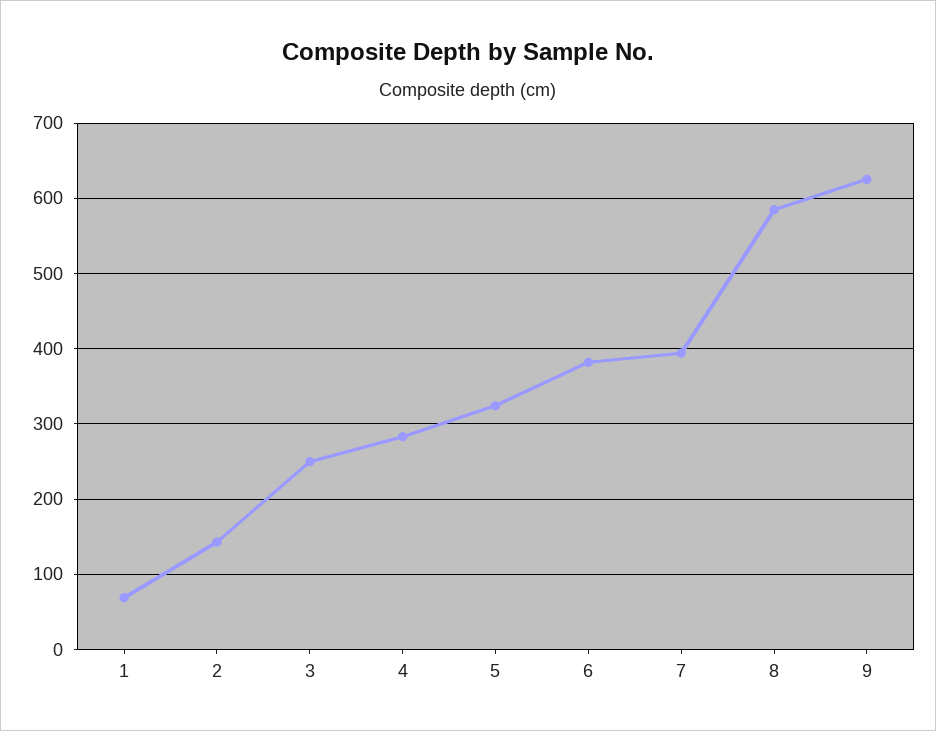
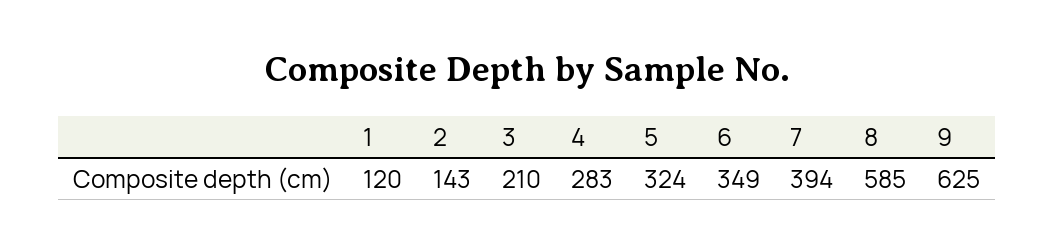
1: 70 -> 120
3: 250 -> 210
6: 380 -> 349

